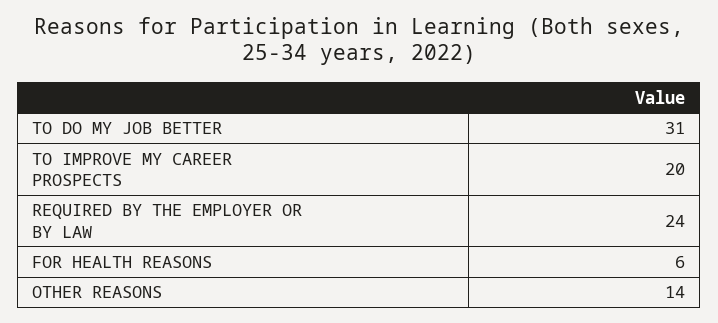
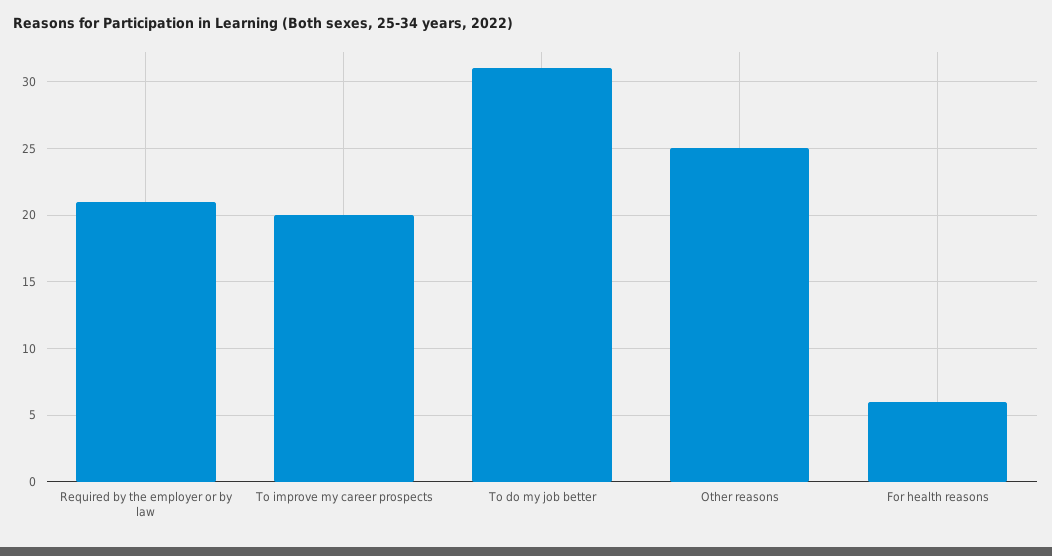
REQUIRED BY THE EMPLOYER OR BY LAW: 24 -> 21
OTHER REASONS: 14 -> 25

